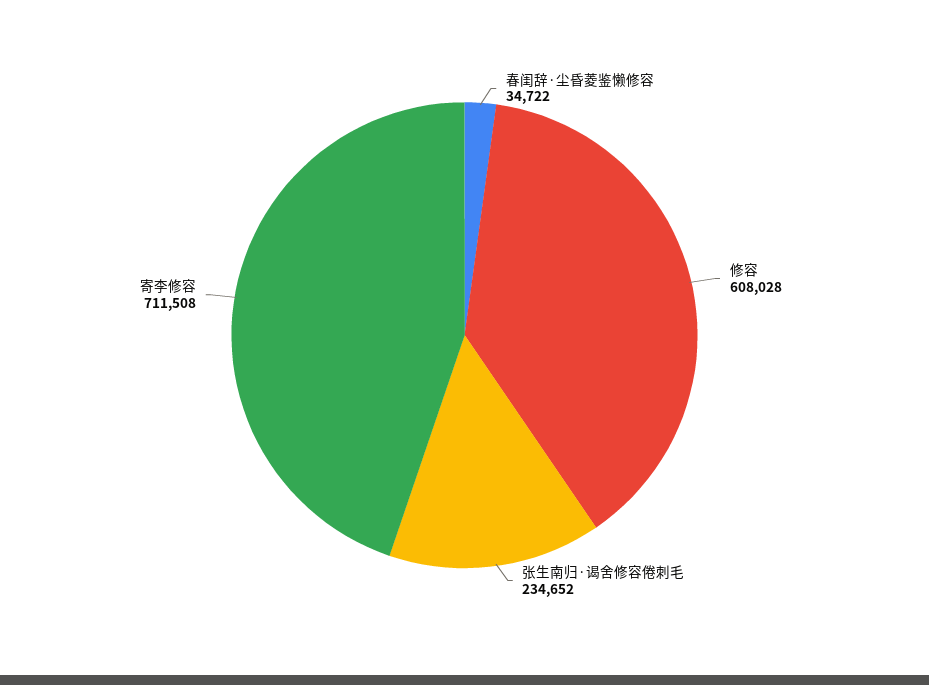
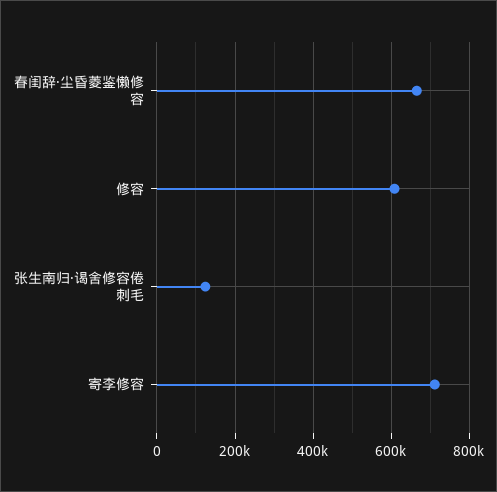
春闺辞·尘昏菱鉴懒修容: 34722 -> 660000
张生南归·谒舍修容倦刺毛: 234652 -> 120000

